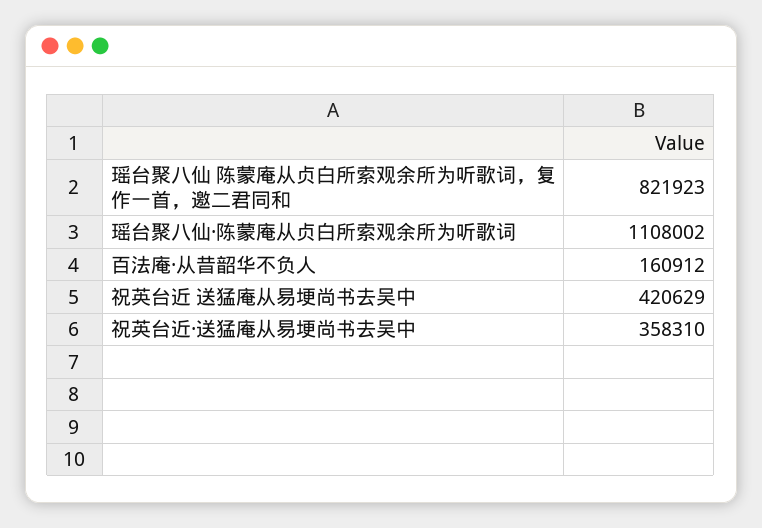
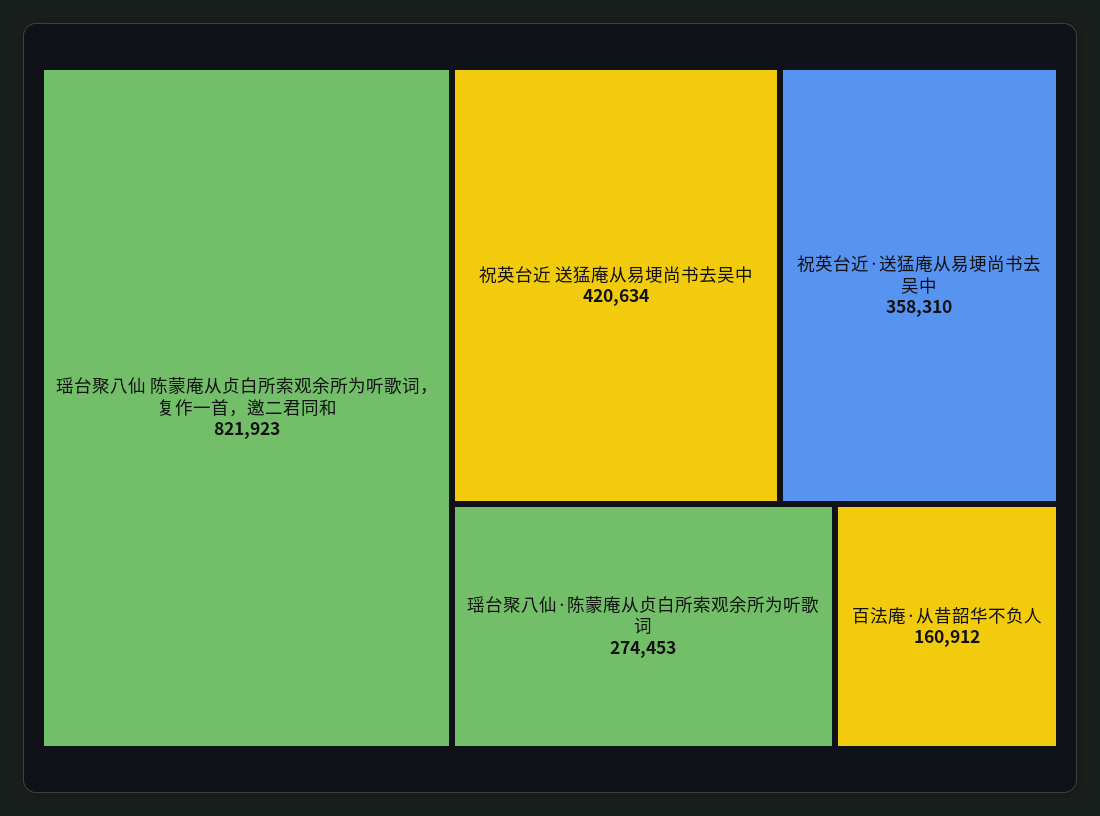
瑶台聚八仙·陈蒙庵从贞白所索观余所为听歌词: 1108002 -> 274453
祝英台近 送猛庵从易埂尚书去吴中: 420629 -> 420634

